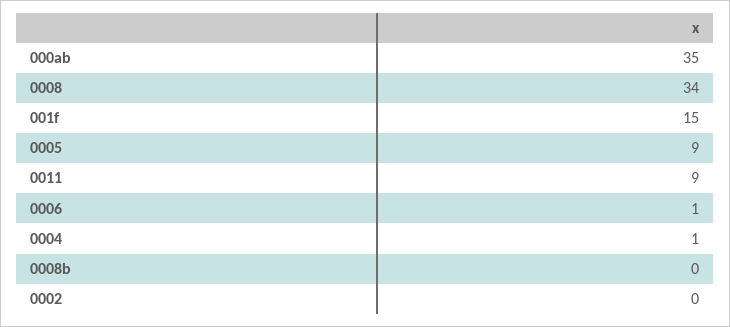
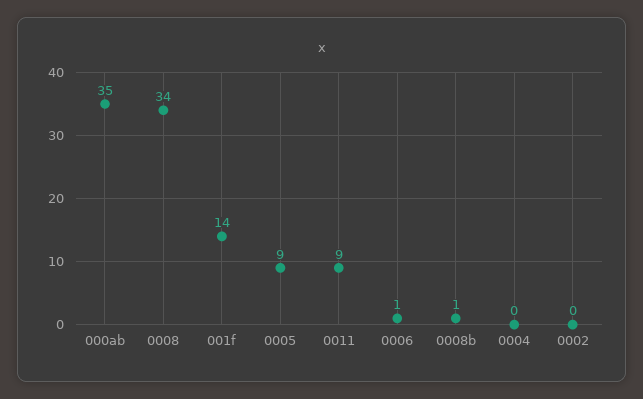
001f: 15 -> 14
0004: 1 -> 0
0008b: 0 -> 1

